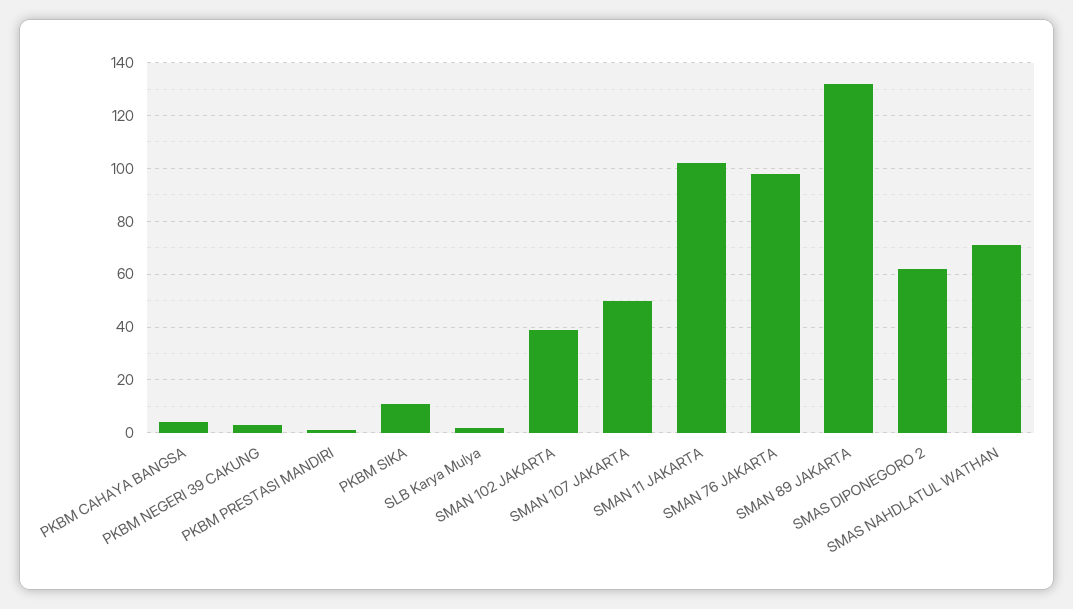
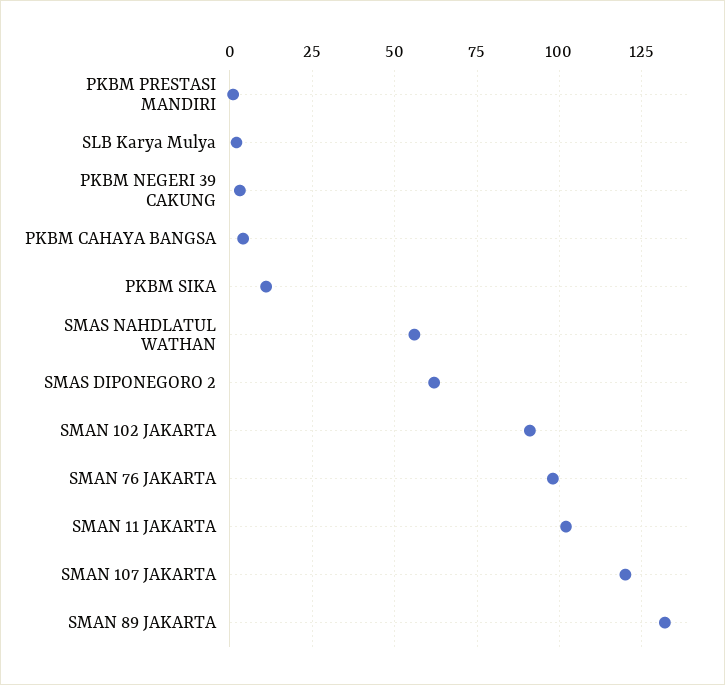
SMAN 102 JAKARTA: 40 -> 90
SMAN 107 JAKARTA: 50 -> 120
SMAS NAHDLATUL WATHAN: 70 -> 55

